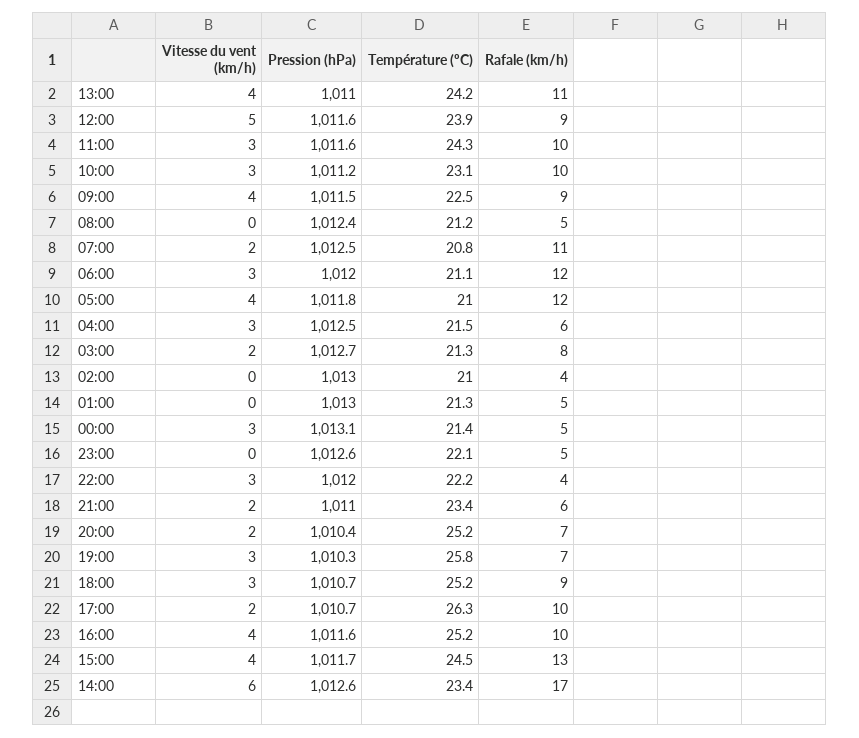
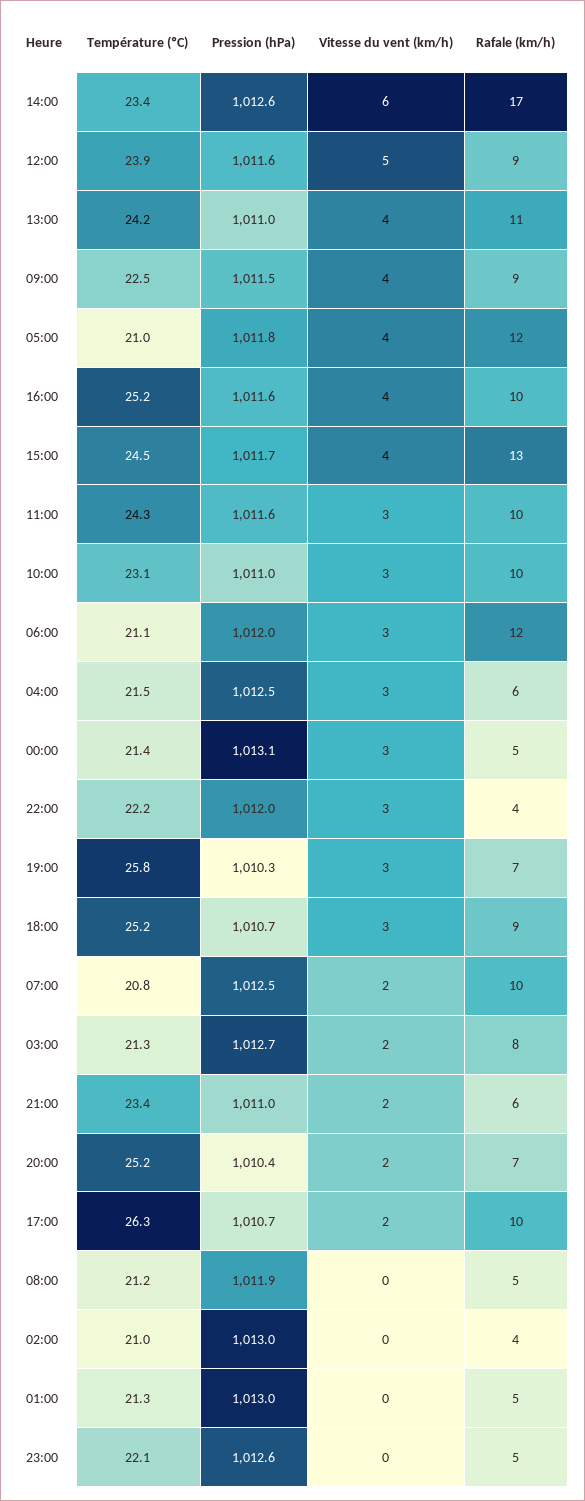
Pression (hPa), 10:00: 1011.2 -> 1011
Pression (hPa), 08:00: 1012.4 -> 1011.9
Rafale (km/h), 07:00: 11 -> 10

